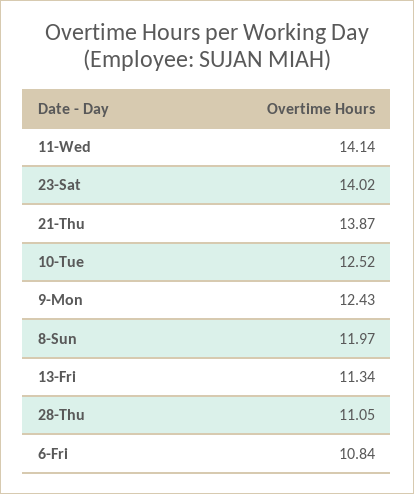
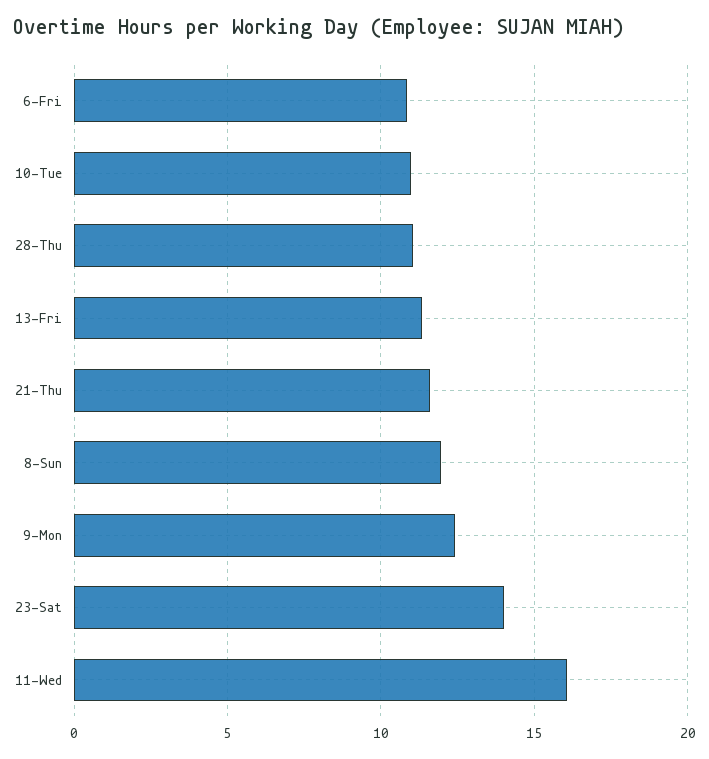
11-Wed: 14.14 -> 16
21-Thu: 13.87 -> 11.5
10-Tue: 12.52 -> 11

